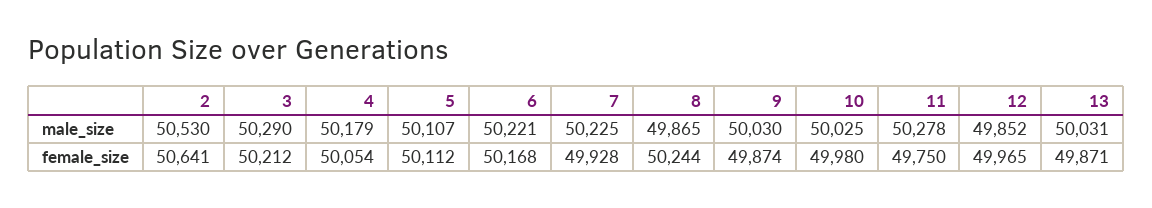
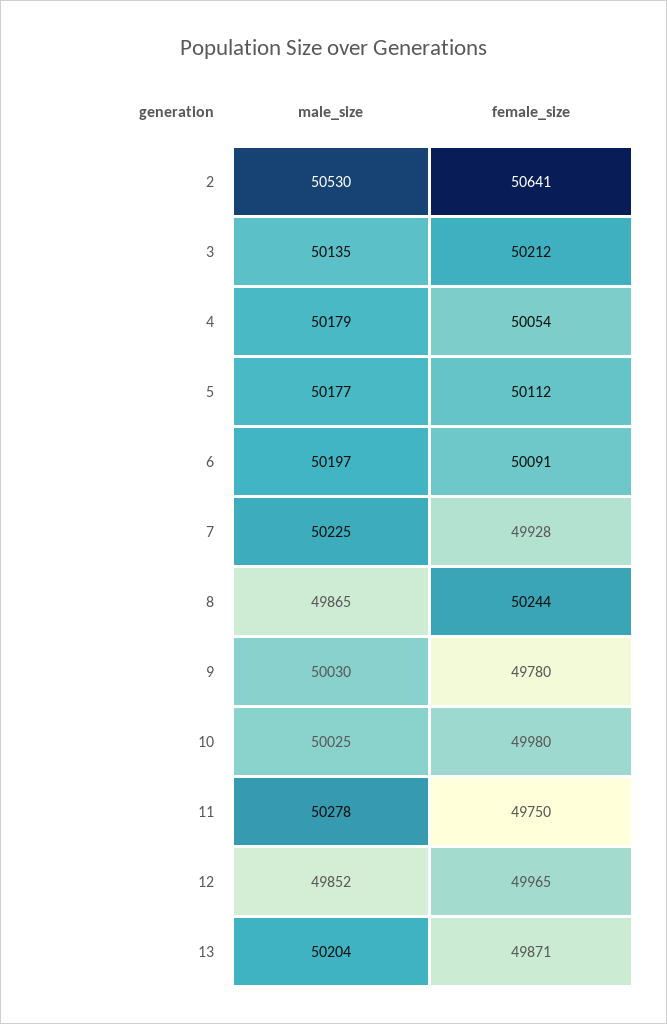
3, male_size: 50290 -> 50135
5, male_size: 50107 -> 50177
6, male_size: 50221 -> 50197
13, male_size: 50031 -> 50204
6, female_size: 50168 -> 50091
9, female_size: 49874 -> 49780

